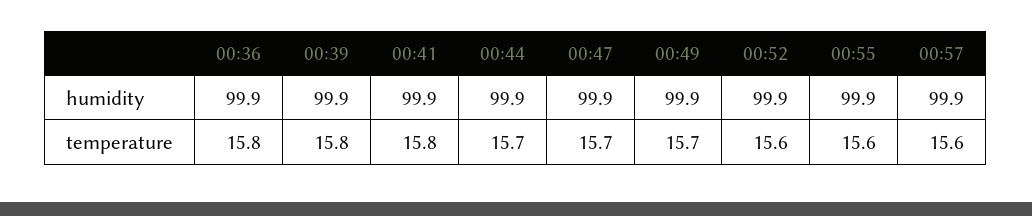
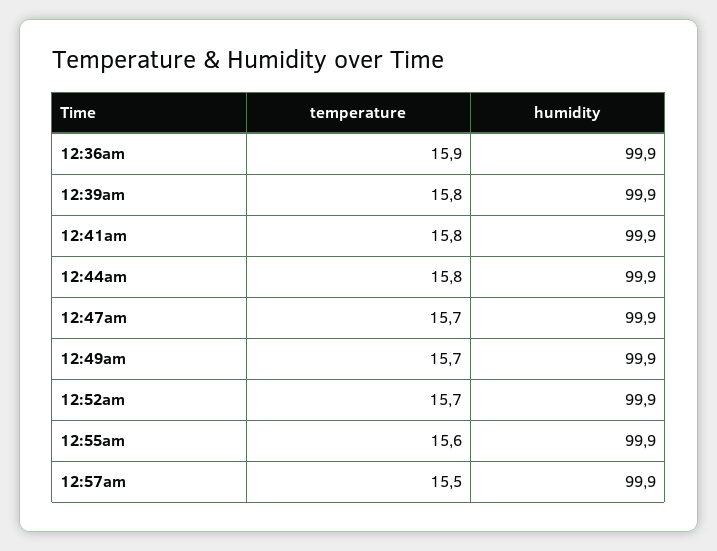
00:36, temperature: 15.8 -> 15.9
00:44, temperature: 15.7 -> 15.8
00:52, temperature: 15.6 -> 15.7
00:57, temperature: 15.6 -> 15.5

